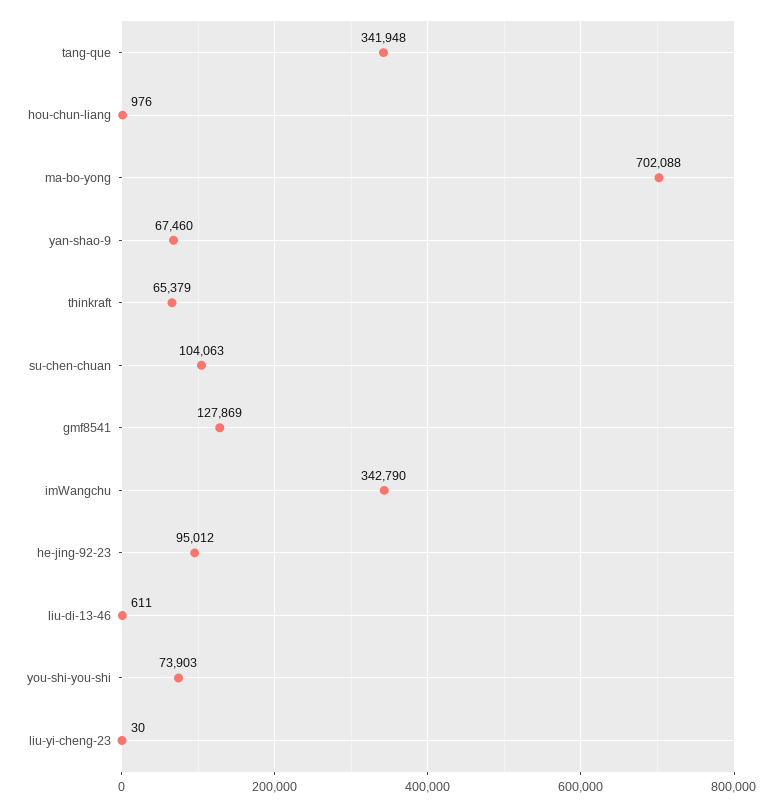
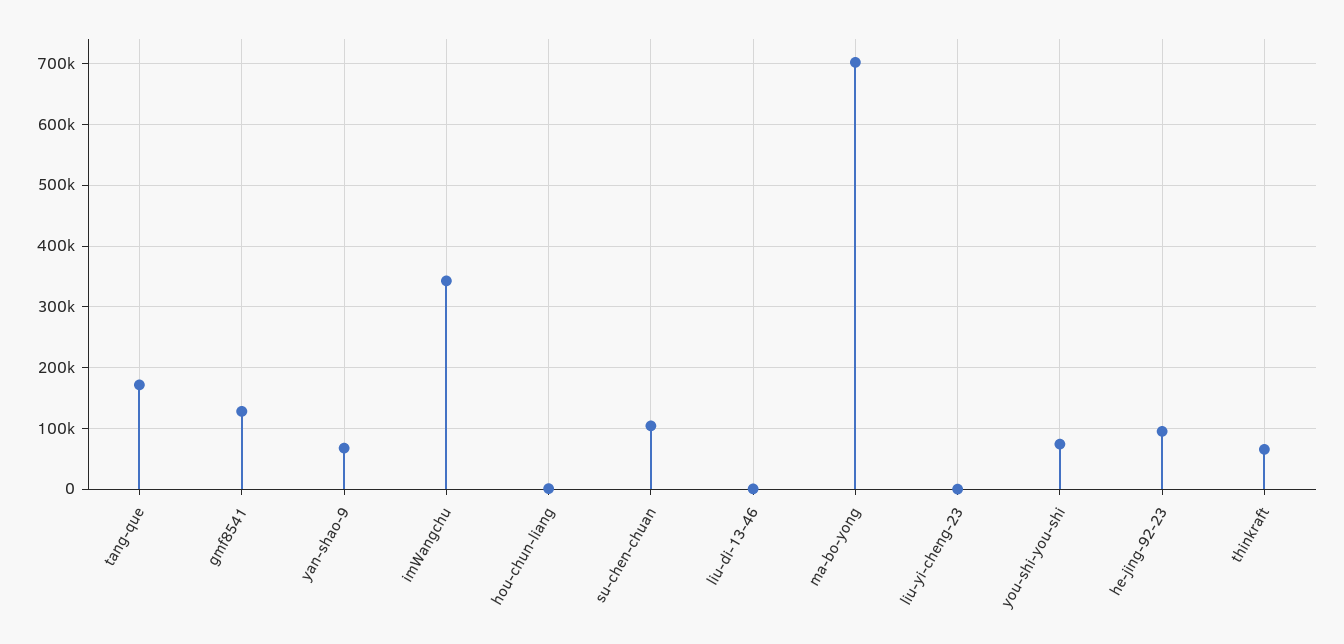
tang-que: 341948 -> 170000

